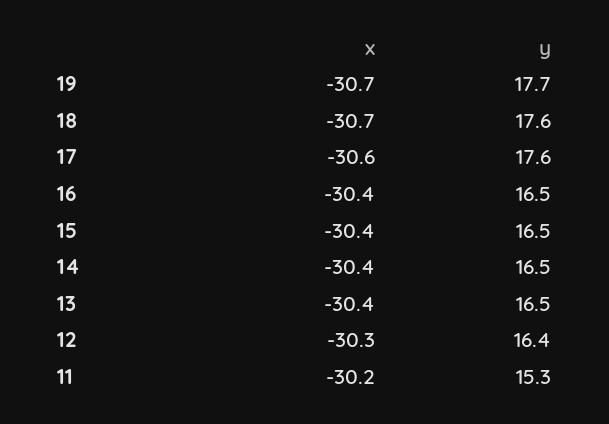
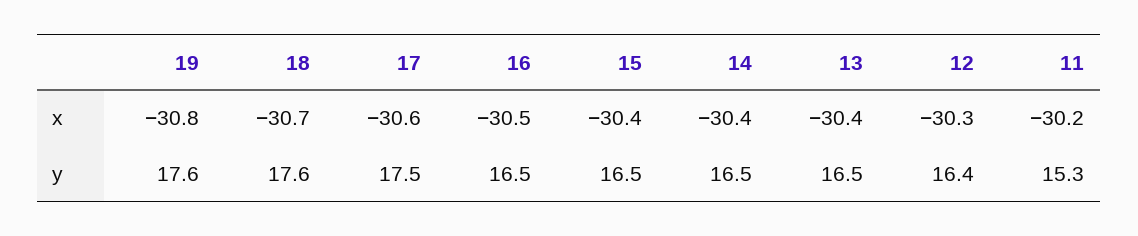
x, 19: -30.7 -> -30.8
y, 19: 17.7 -> 17.6
y, 17: 17.6 -> 17.5
x, 16: -30.4 -> -30.5

